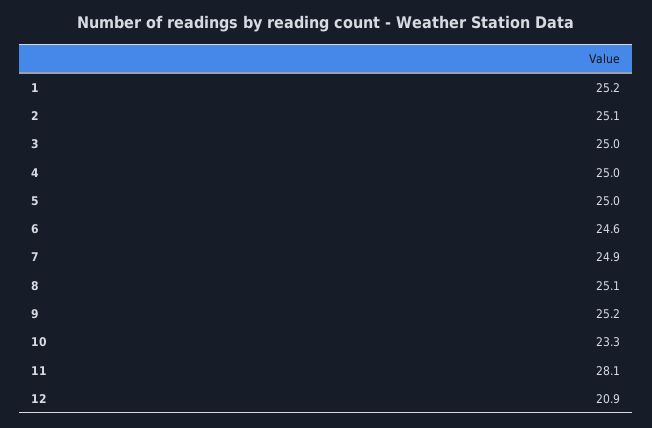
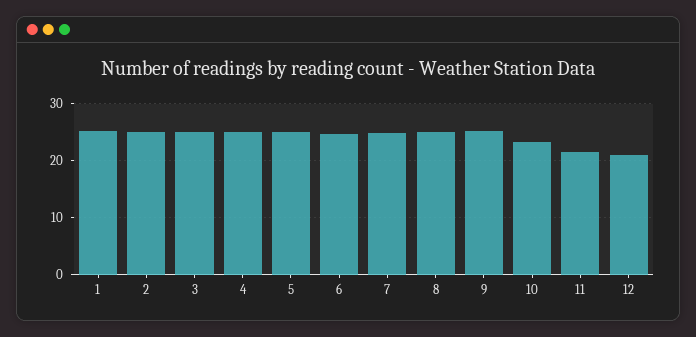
11: 28.1 -> 22

